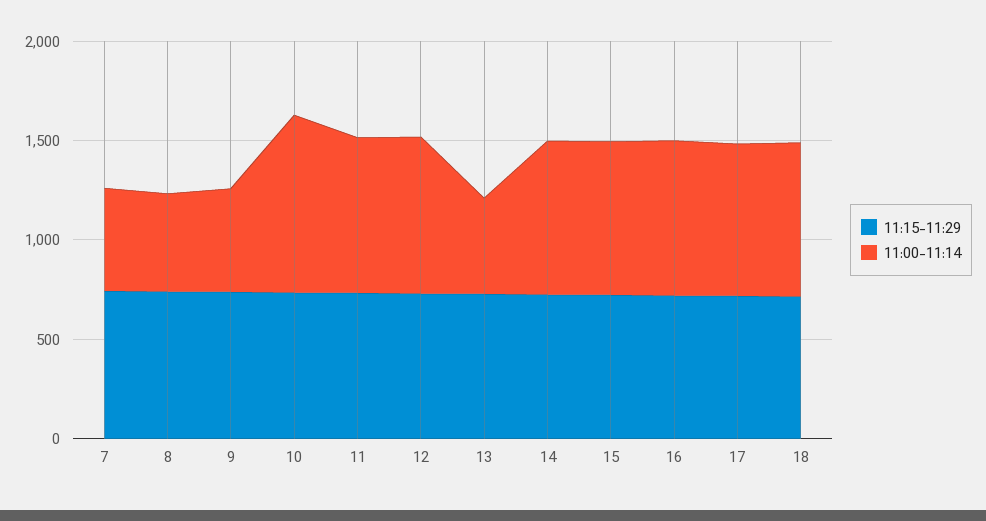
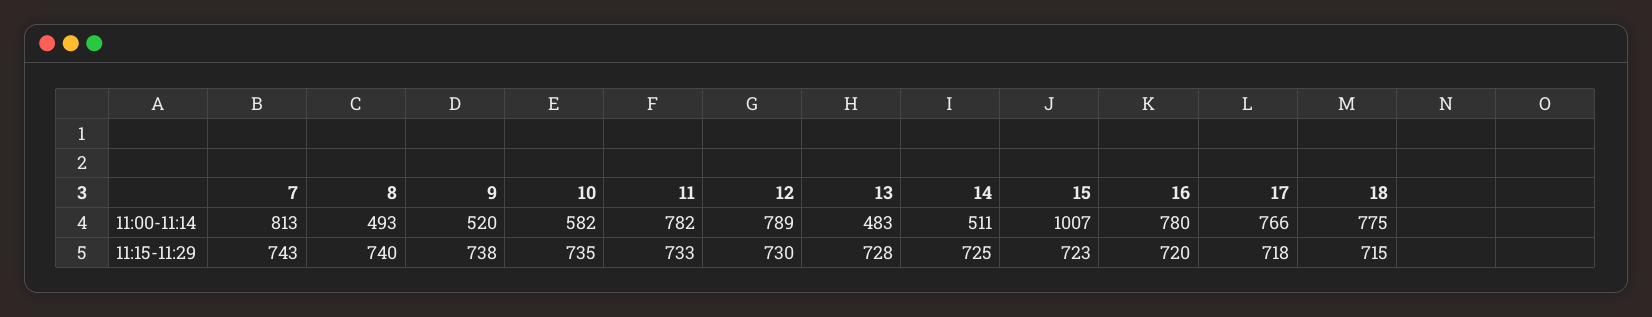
11:00-11:14, 7: 500 -> 813
11:00-11:14, 10: 900 -> 582
11:00-11:14, 14: 800 -> 511
11:00-11:14, 15: 800 -> 1007

